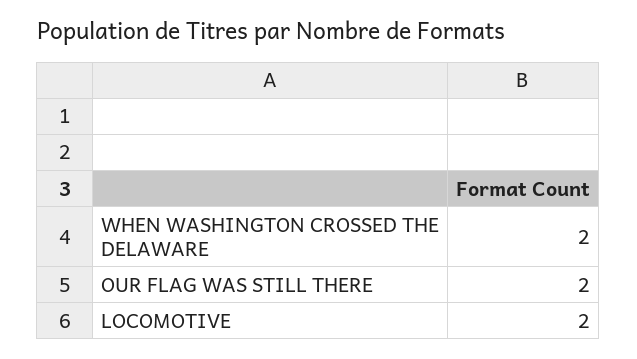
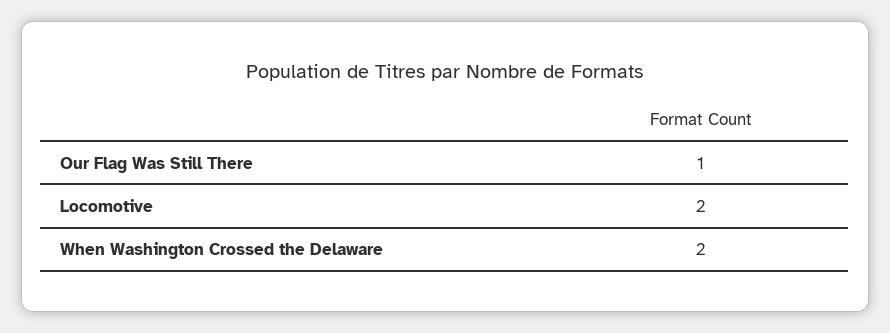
OUR FLAG WAS STILL THERE: 2 -> 1

